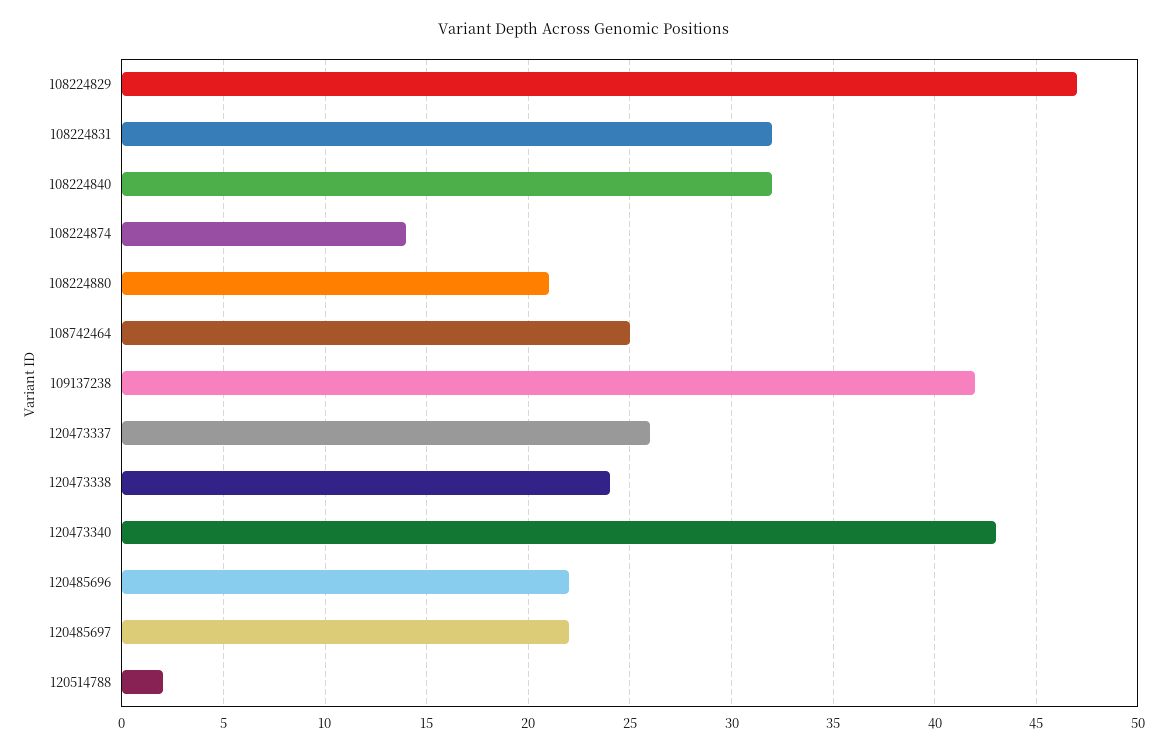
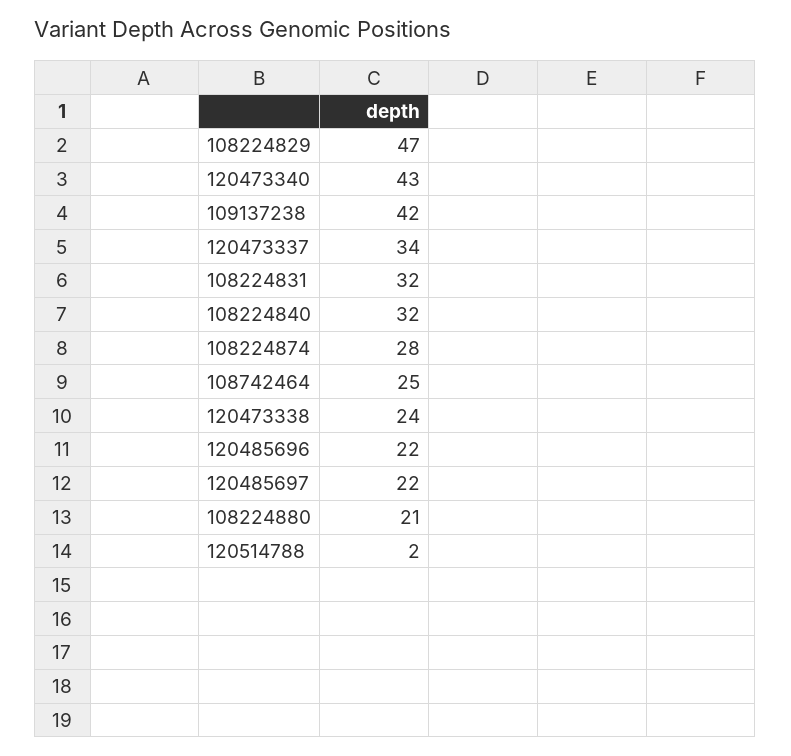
108224874: 14 -> 28
120473337: 26 -> 34

